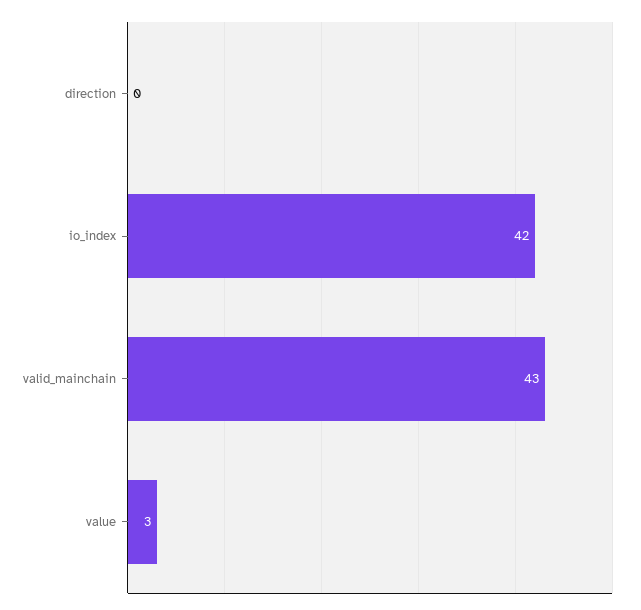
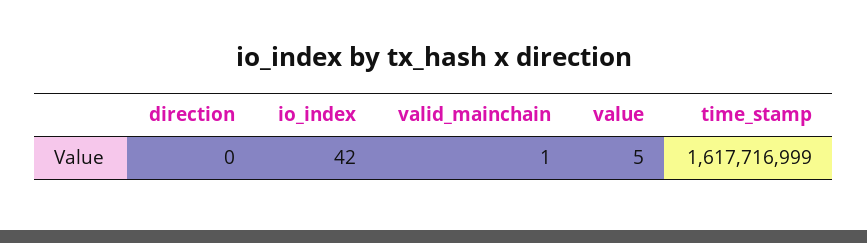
valid_mainchain: 43 -> 1
value: 3 -> 5
time_stamp: none -> 1617716999

